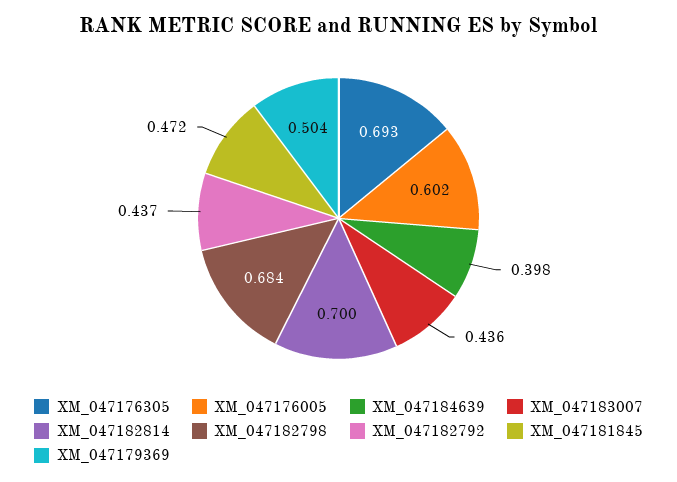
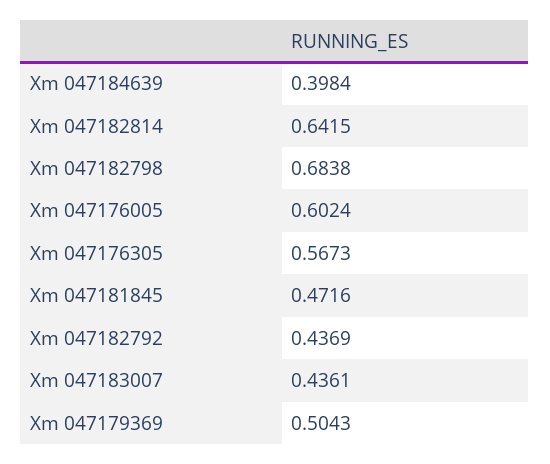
XM_047176305: 0.693 -> 0.5673
XM_047182814: 0.7 -> 0.6415

